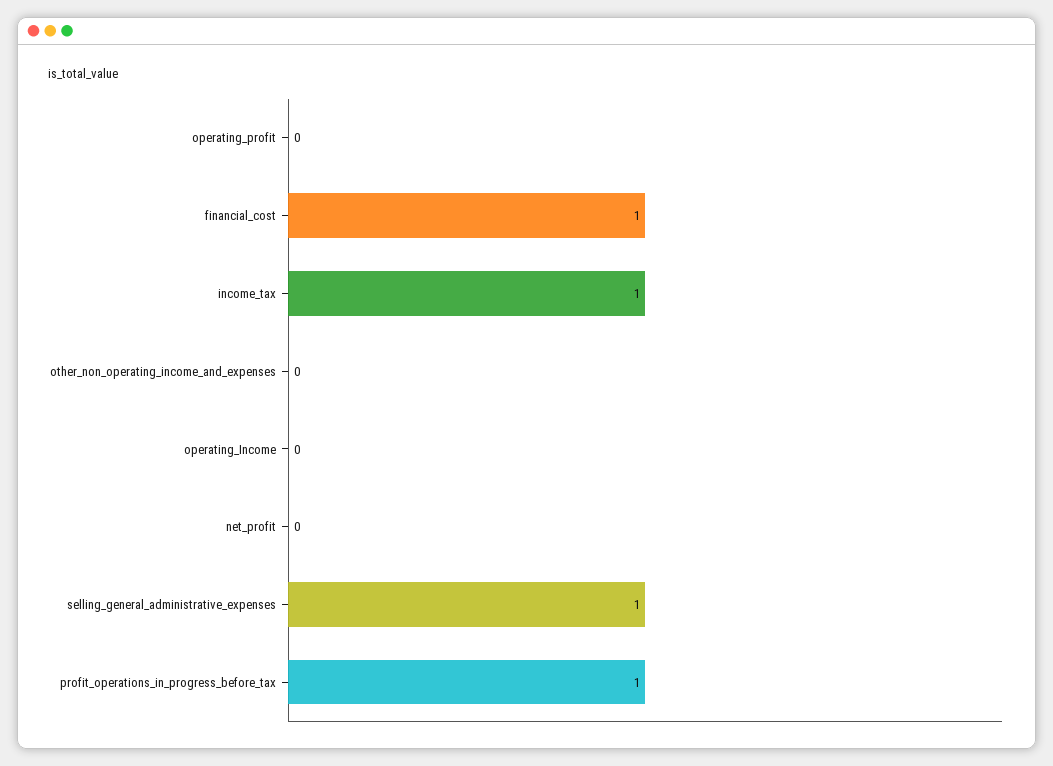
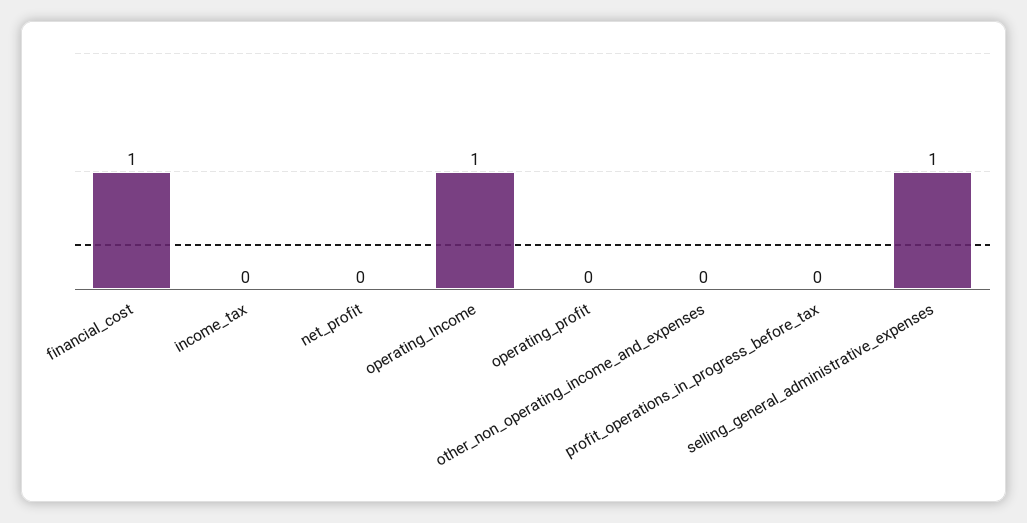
income_tax: 1 -> 0
operating_Income: 0 -> 1
profit_operations_in_progress_before_tax: 1 -> 0

